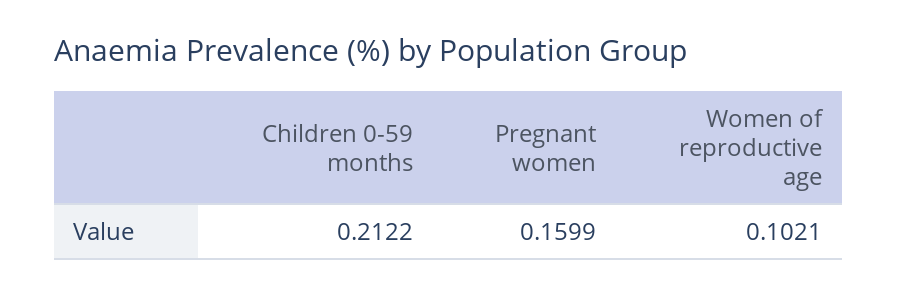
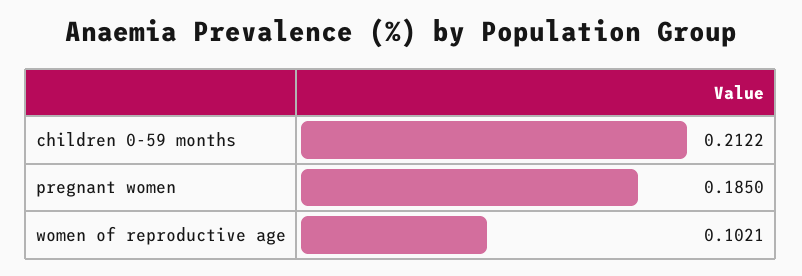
Pregnant women: 0.1599 -> 0.185

